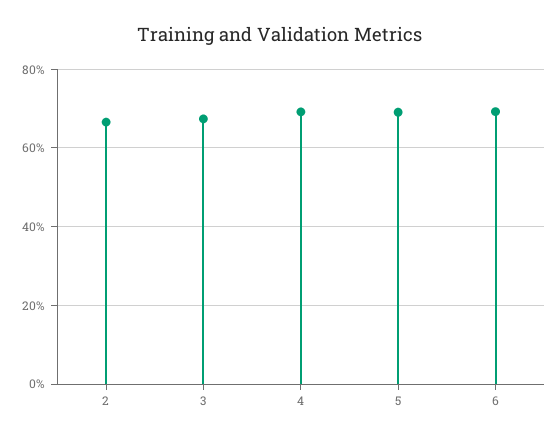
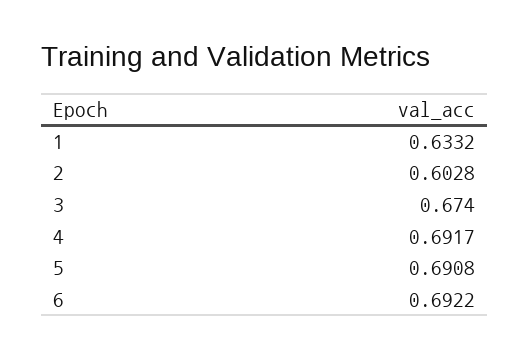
2: 0.66 -> 0.6028
1: none -> 0.6332

